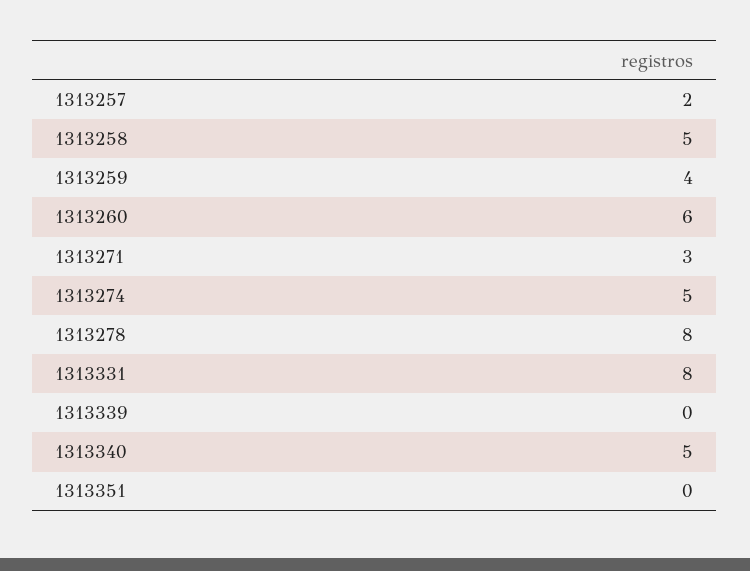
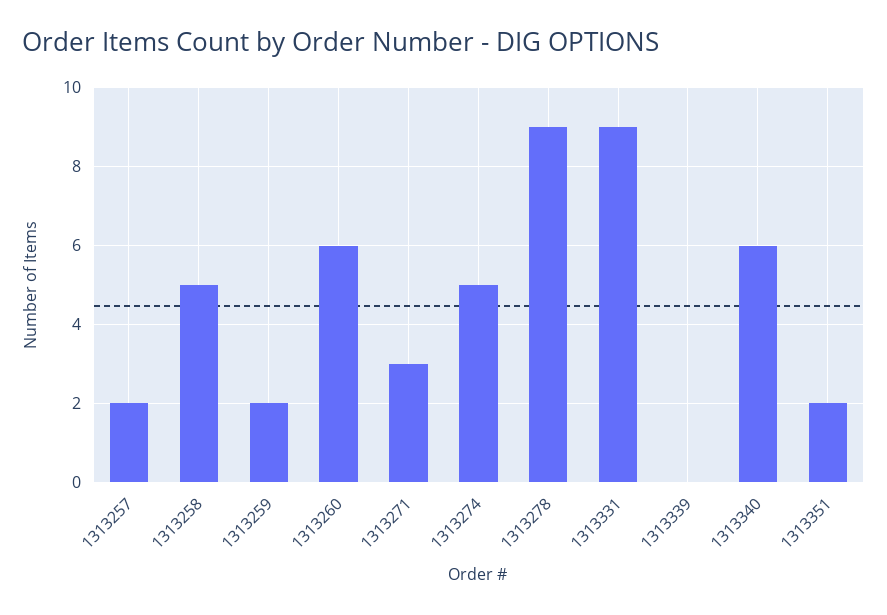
1313259: 4 -> 2
1313278: 8 -> 9
1313331: 8 -> 9
1313340: 5 -> 6
1313351: 0 -> 2

